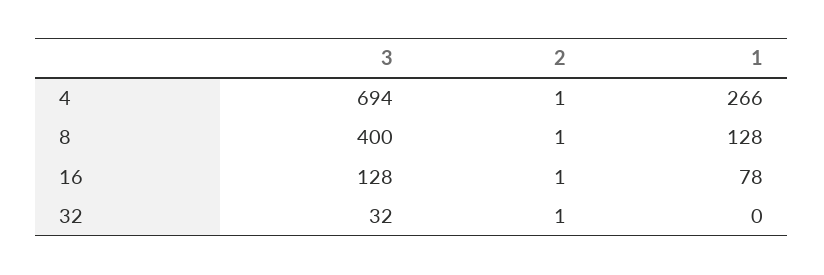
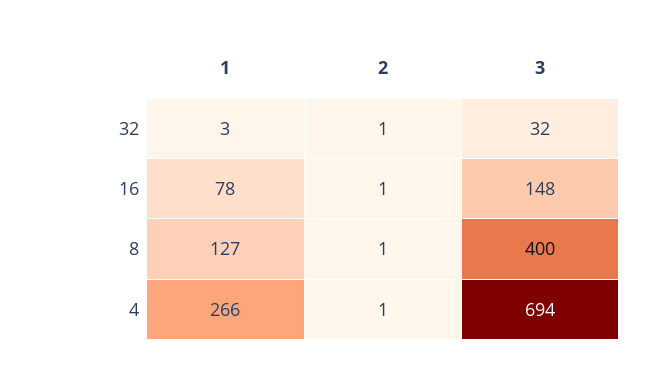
1, 8: 128 -> 127
3, 16: 128 -> 148
1, 32: 0 -> 3

